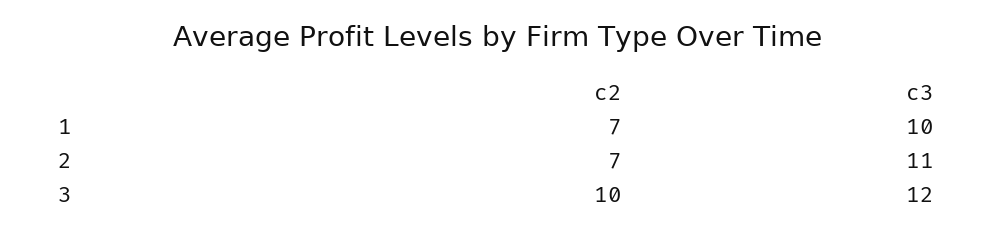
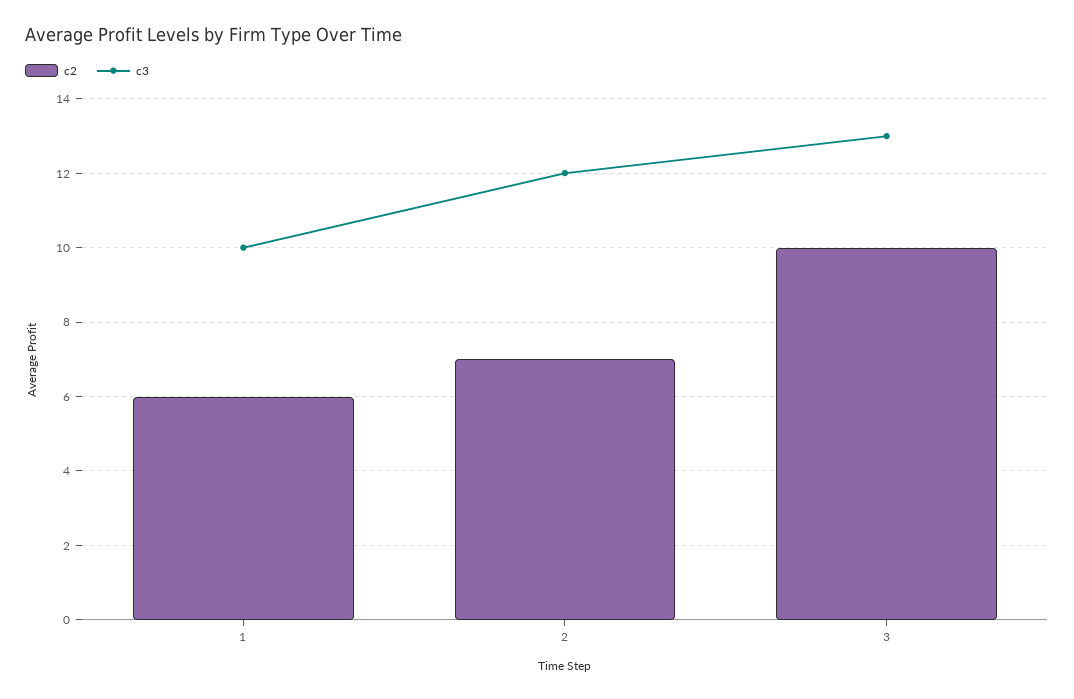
c2, 1: 7 -> 6
c3, 2: 11 -> 12
c3, 3: 12 -> 13

